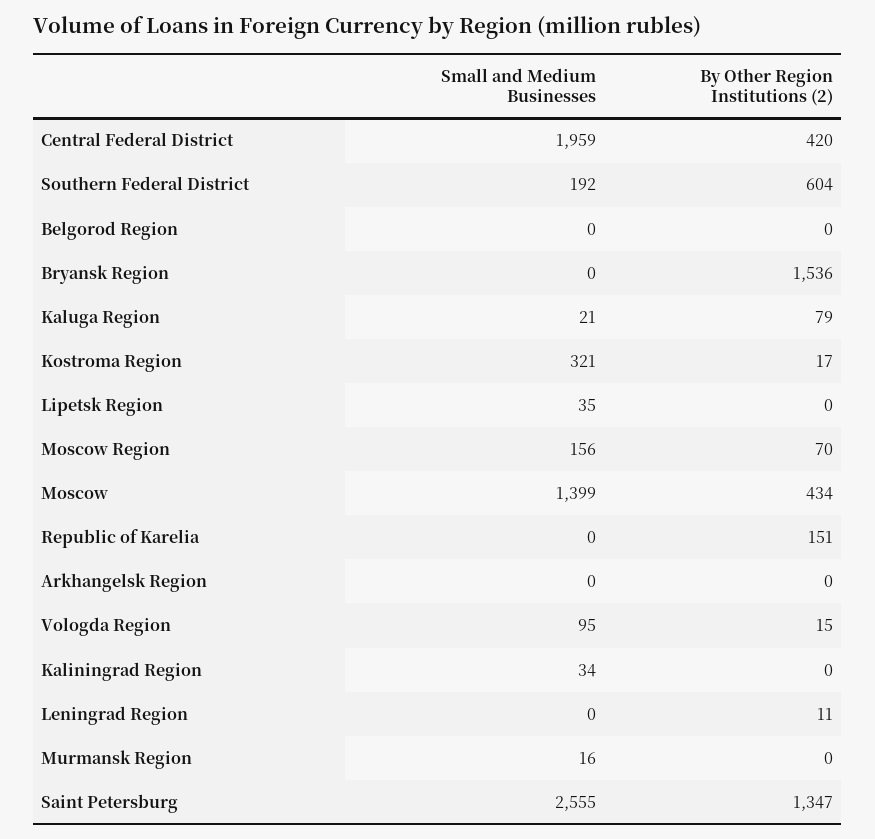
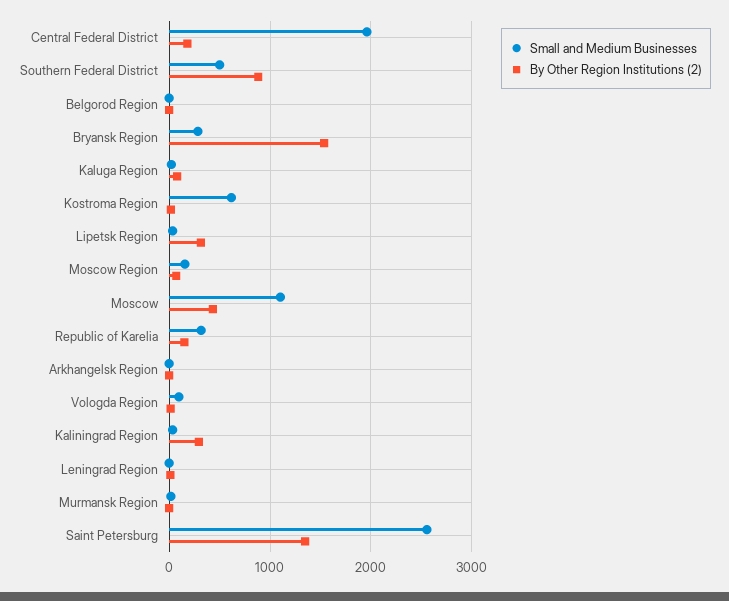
By Other Region Institutions (2), Central Federal District: 420 -> 200
Small and Medium Businesses, Southern Federal District: 192 -> 500
By Other Region Institutions (2), Southern Federal District: 604 -> 900
Small and Medium Businesses, Bryansk Region: 0 -> 300
Small and Medium Businesses, Kostroma Region: 321 -> 600
By Other Region Institutions (2), Lipetsk Region: 0 -> 300
Small and Medium Businesses, Moscow: 1399 -> 1100
Small and Medium Businesses, Republic of Karelia: 0 -> 300
By Other Region Institutions (2), Kaliningrad Region: 0 -> 300

